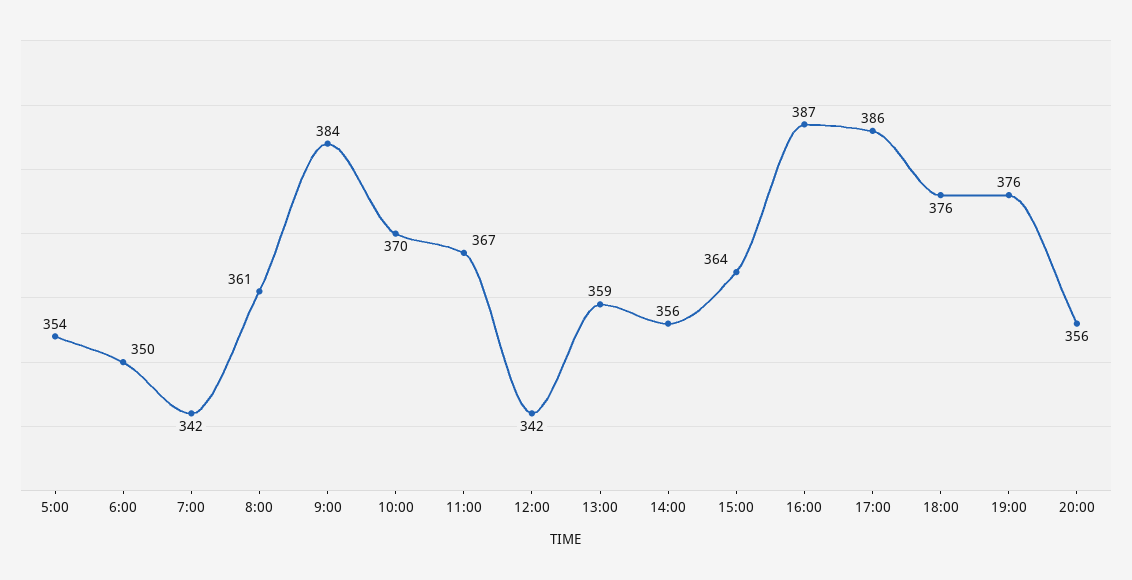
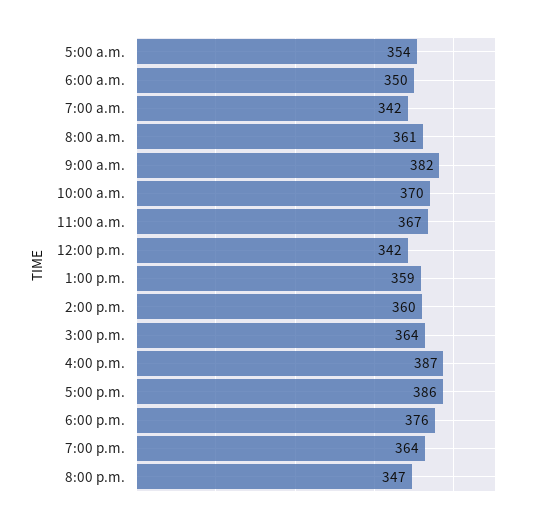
9:00: 384 -> 382
14:00: 356 -> 360
19:00: 376 -> 364
20:00: 356 -> 347

